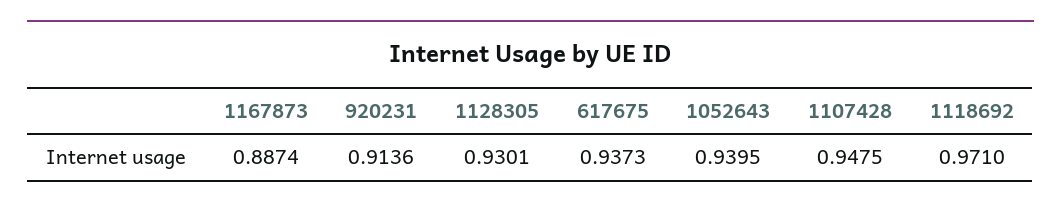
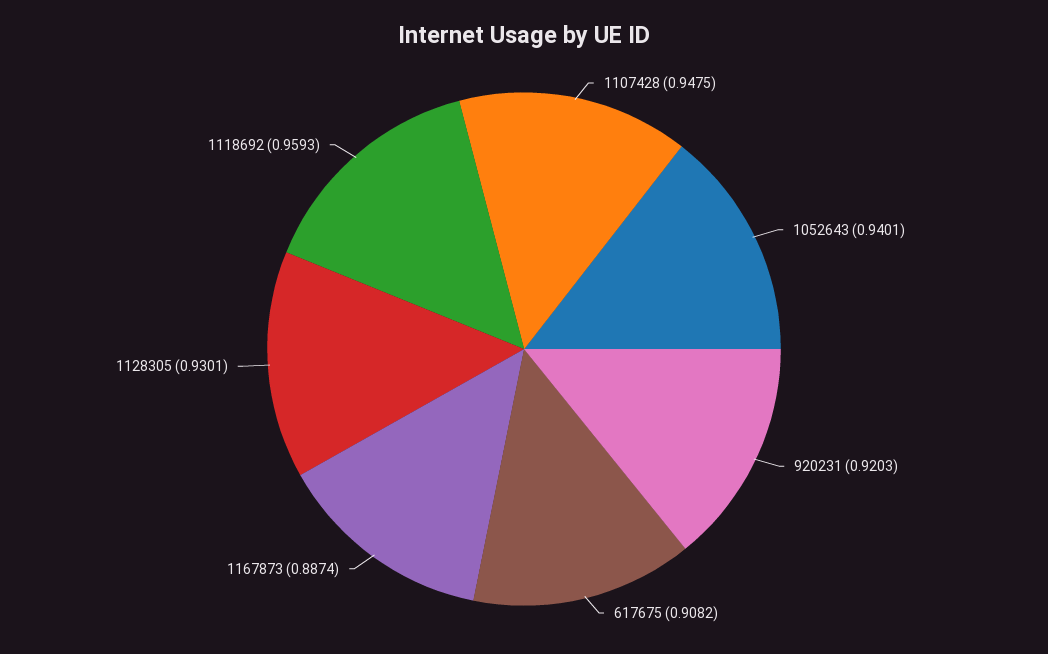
920231: 0.9136 -> 0.9203
617675: 0.9373 -> 0.9082
1052643: 0.9395 -> 0.9401
1118692: 0.971 -> 0.9593

